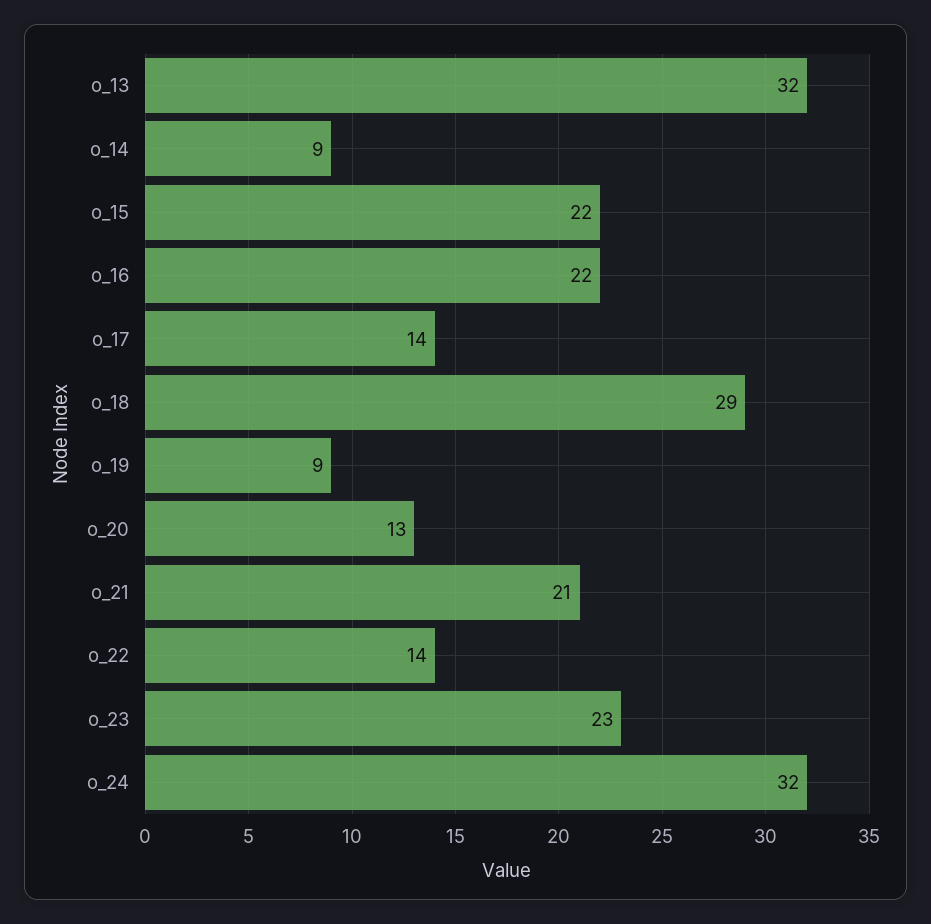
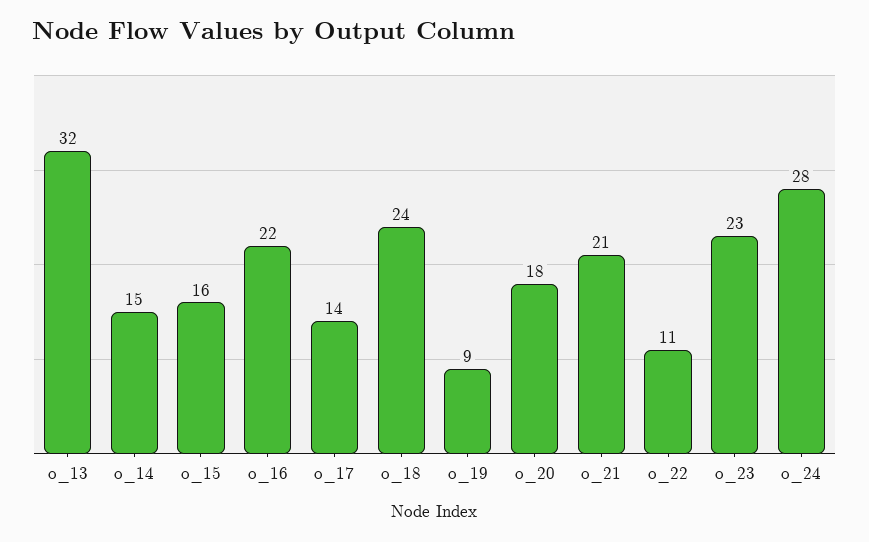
o_14: 9 -> 15
o_15: 22 -> 16
o_18: 29 -> 24
o_20: 13 -> 18
o_22: 14 -> 11
o_24: 32 -> 28

